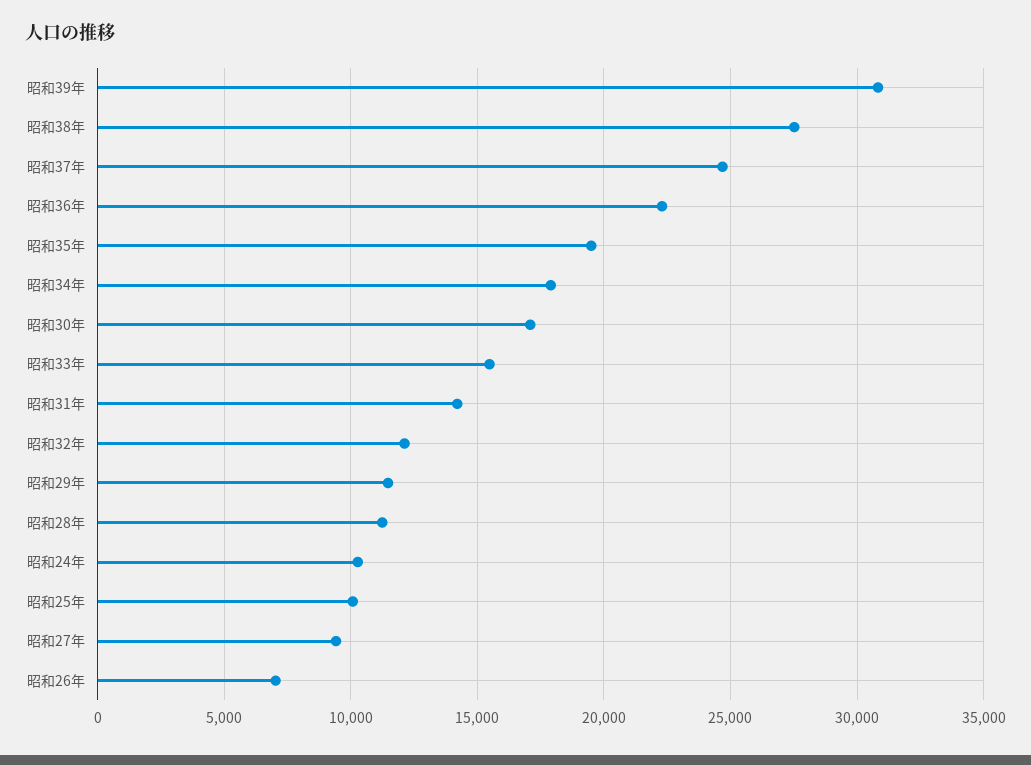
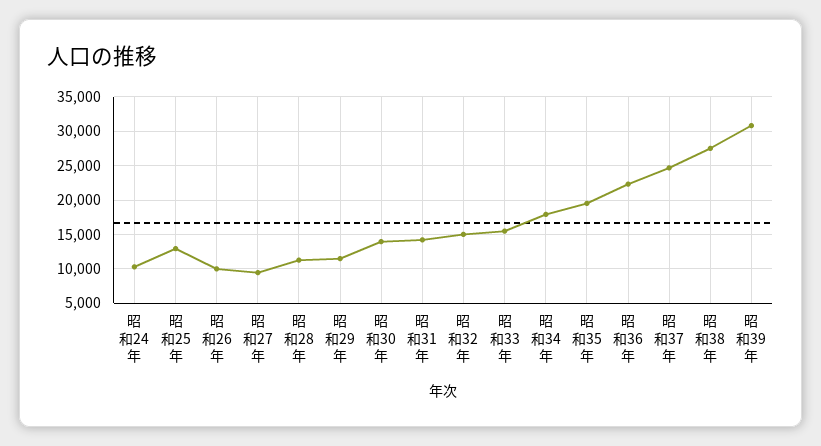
昭和30年: 17000 -> 14000
昭和32年: 12000 -> 15000
昭和25年: 10000 -> 13000
昭和26年: 7000 -> 10000

